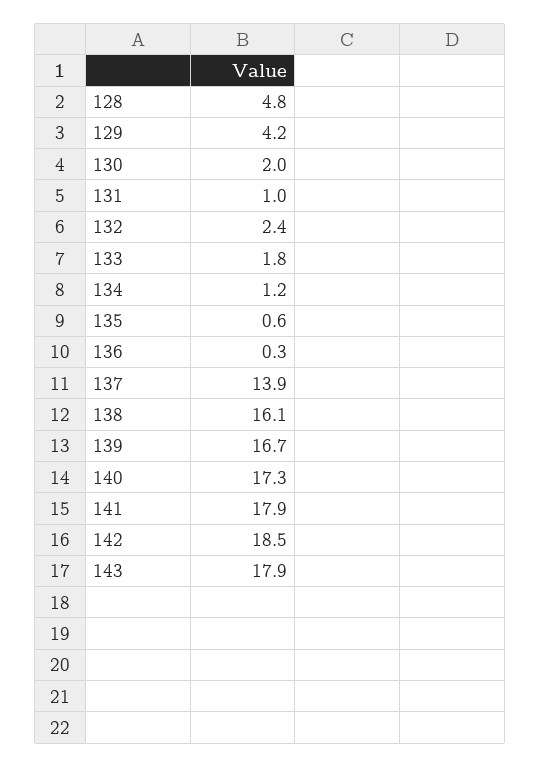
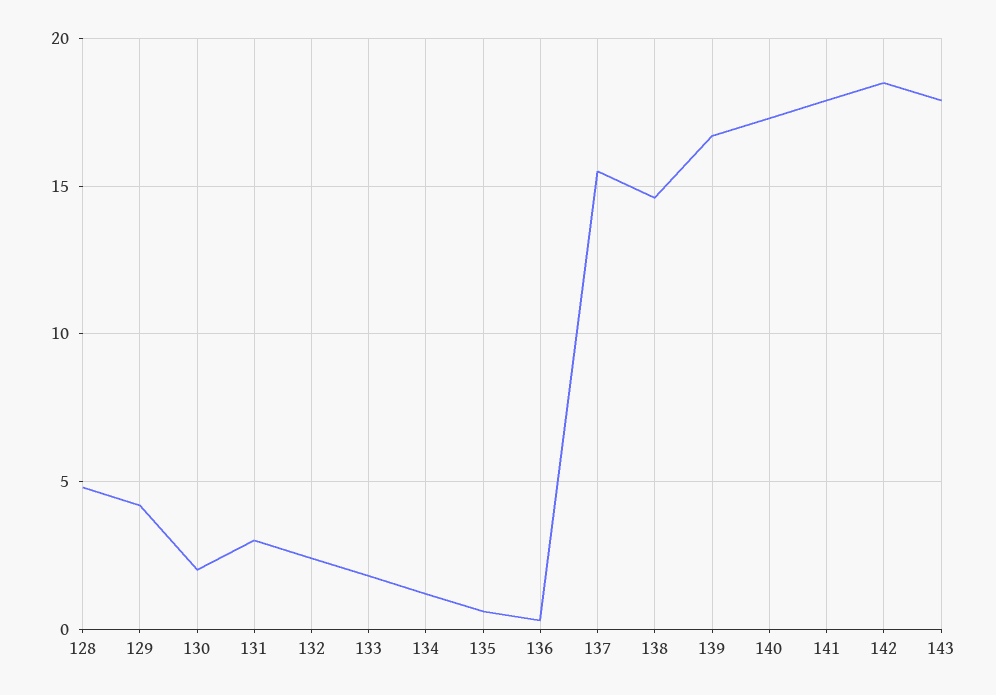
131: 1 -> 3
137: 13.9 -> 15.5
138: 16.1 -> 14.5

